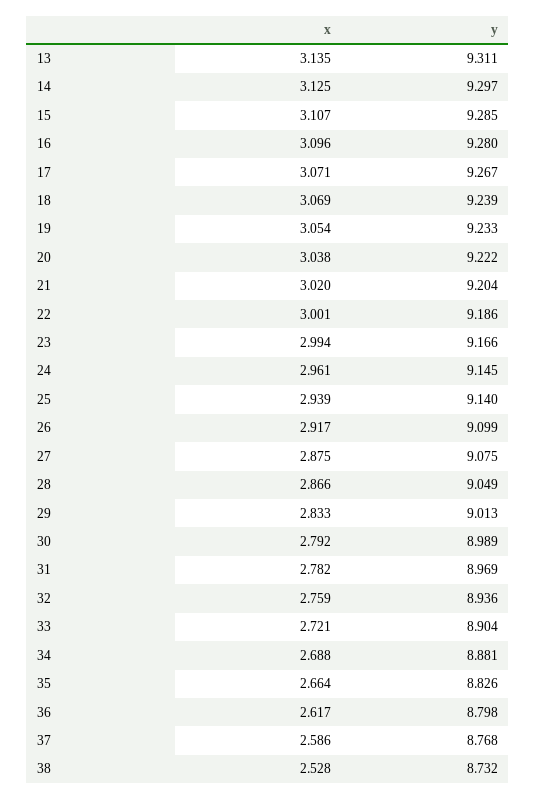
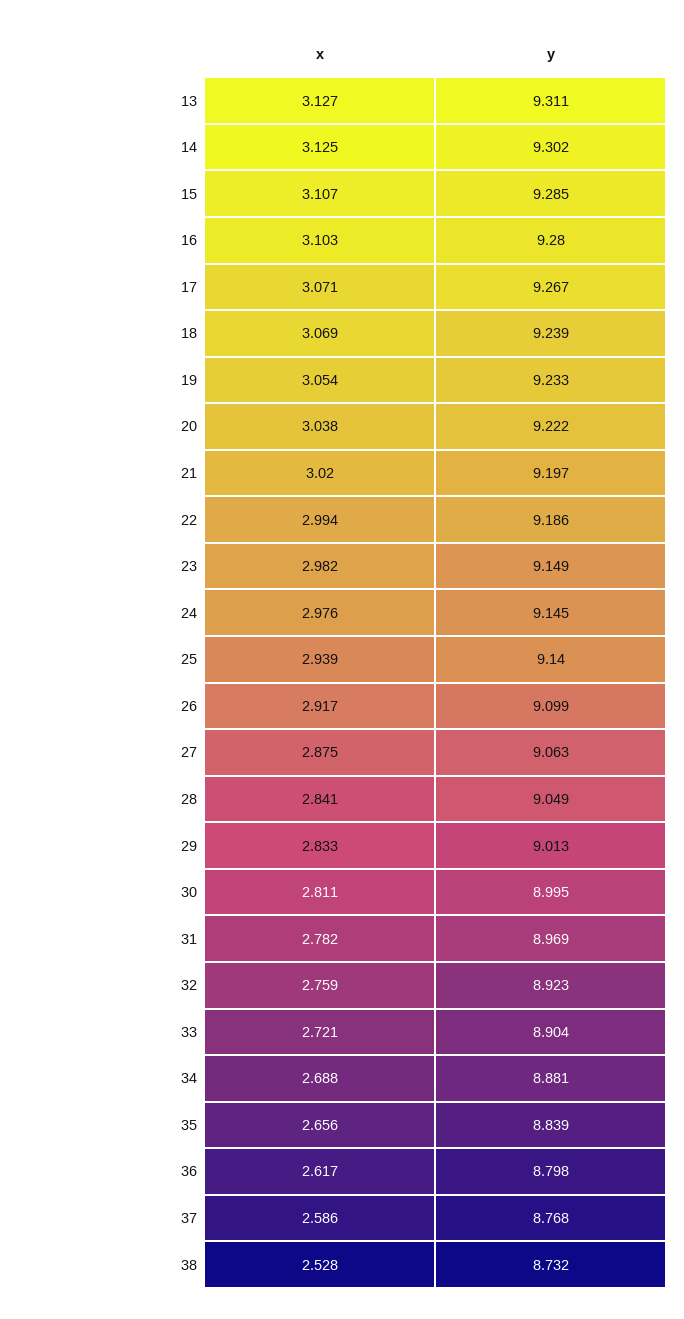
x, 13: 3.135 -> 3.127
y, 14: 9.297 -> 9.302
x, 16: 3.096 -> 3.103
y, 21: 9.204 -> 9.197
x, 22: 3.001 -> 2.994
x, 23: 2.994 -> 2.982
y, 23: 9.166 -> 9.149
x, 24: 2.961 -> 2.976
y, 27: 9.075 -> 9.063
x, 28: 2.866 -> 2.841
x, 30: 2.792 -> 2.811
y, 30: 8.989 -> 8.995
y, 32: 8.936 -> 8.923
x, 35: 2.664 -> 2.656
y, 35: 8.826 -> 8.839

